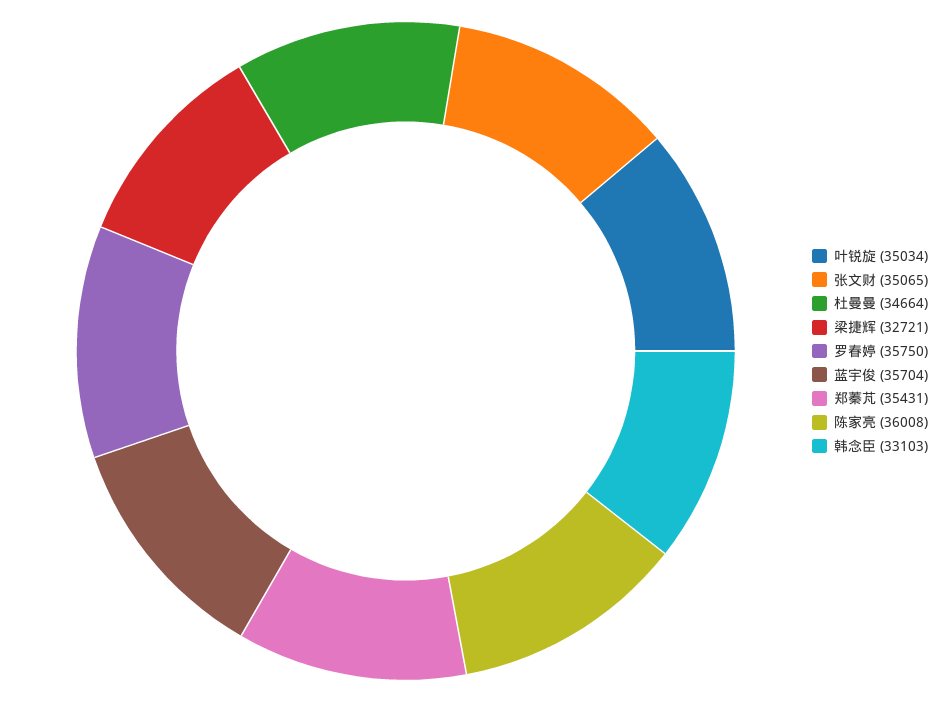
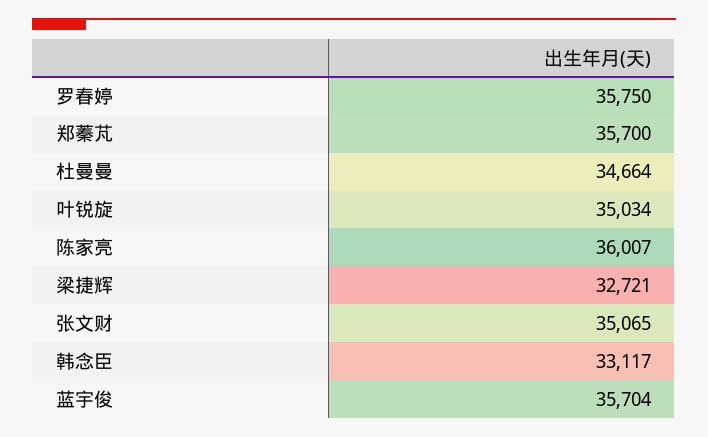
郑蓁芃: 35431 -> 35700
陈家亮: 36008 -> 36007
韩念臣: 33103 -> 33117

